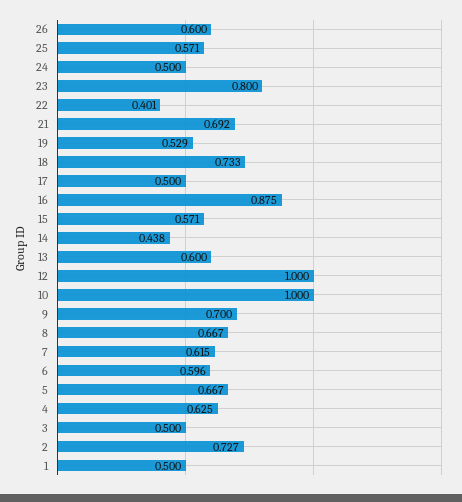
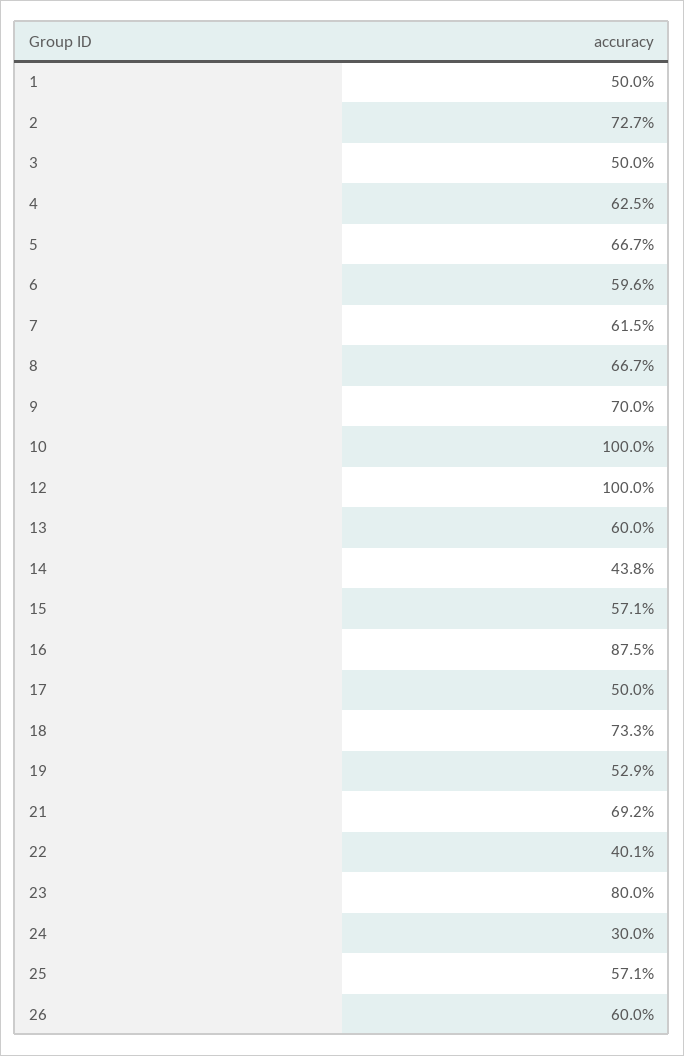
24: 0.5 -> 0.3

